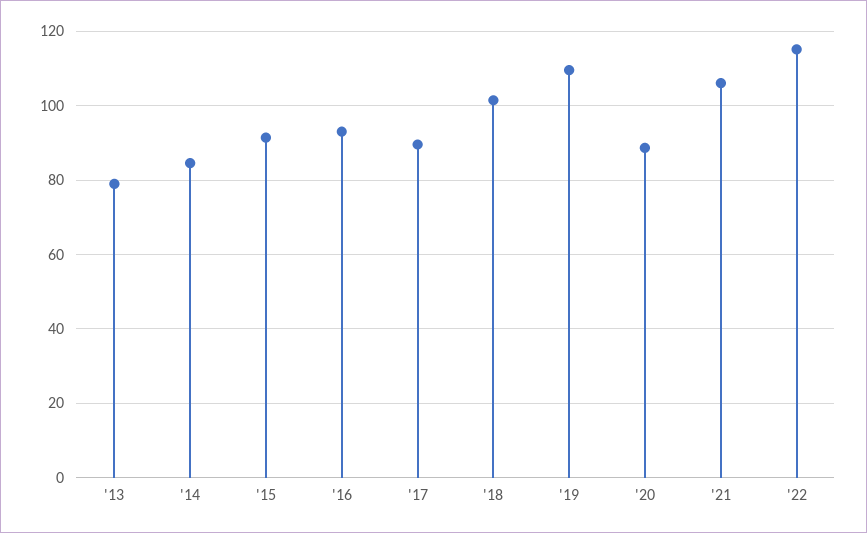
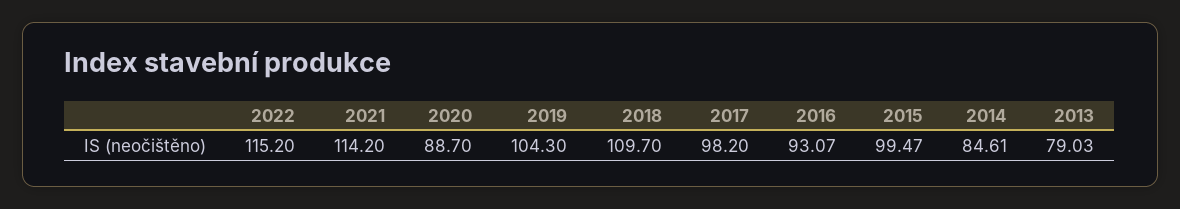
'15: 92 -> 99.47
'17: 90 -> 98.2
'18: 102 -> 109.7
'19: 110 -> 104.3
'21: 106 -> 114.2

